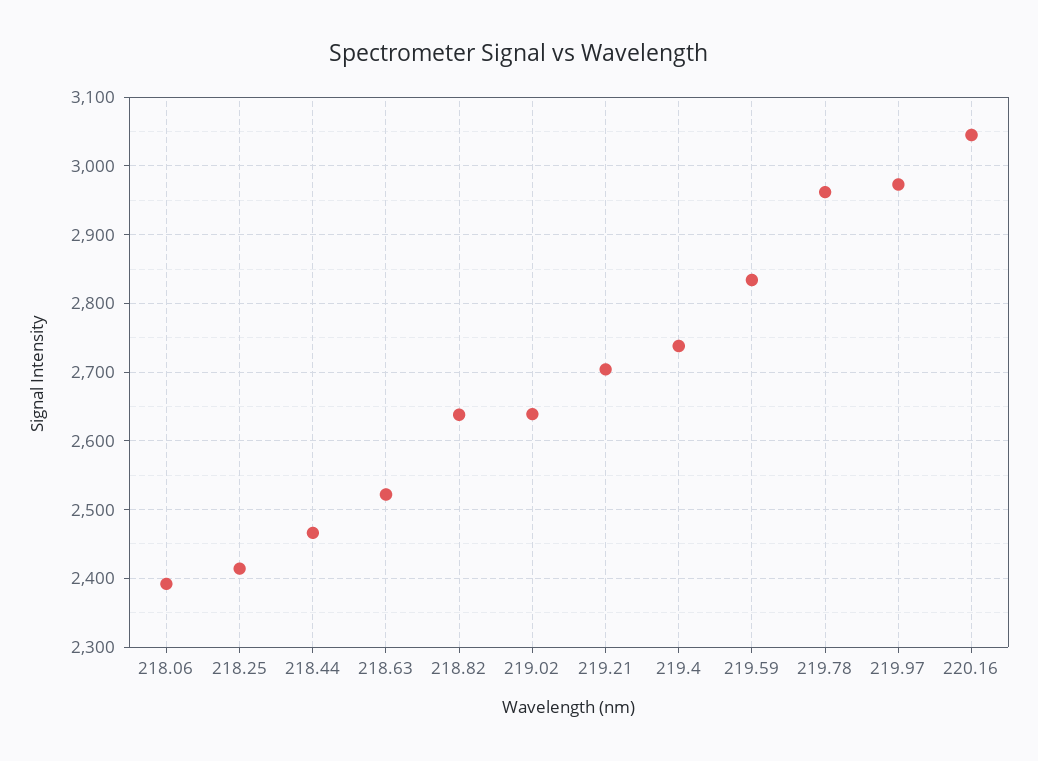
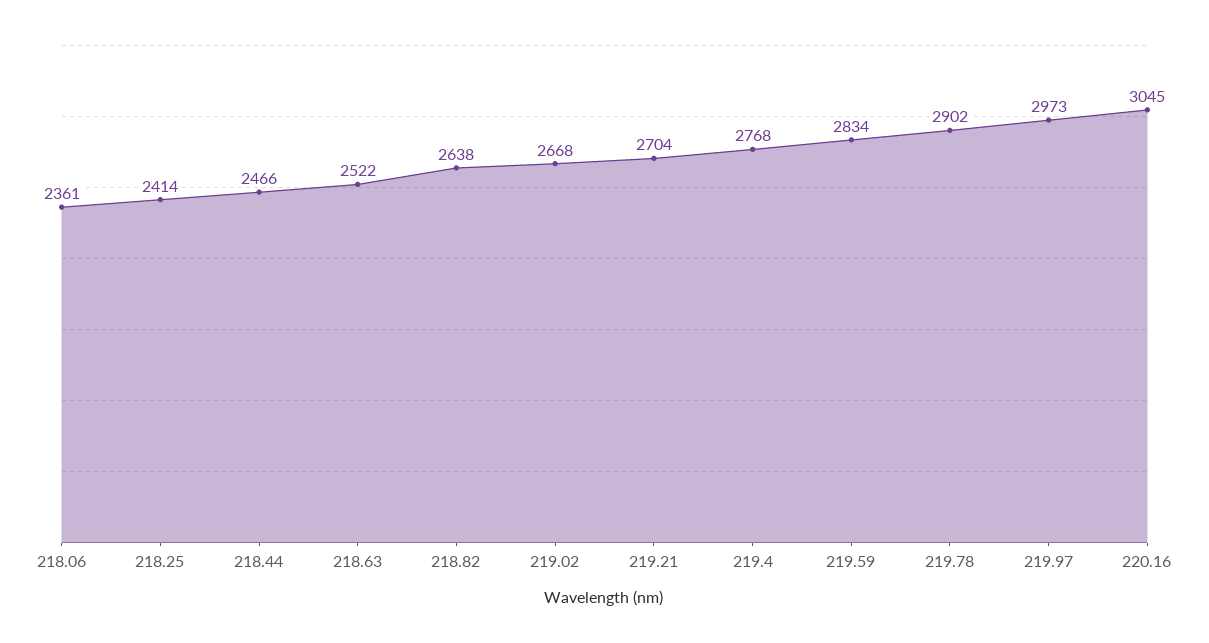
218.06: 2390 -> 2361
219.02: 2640 -> 2668
219.4: 2740 -> 2768
219.78: 2960 -> 2902

